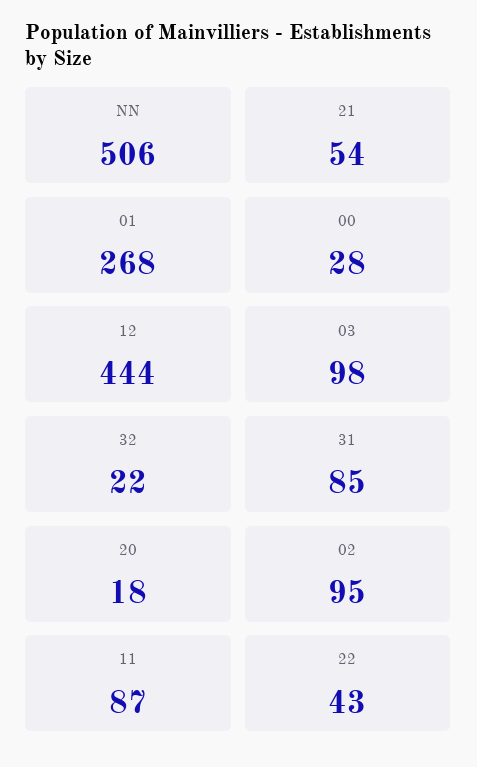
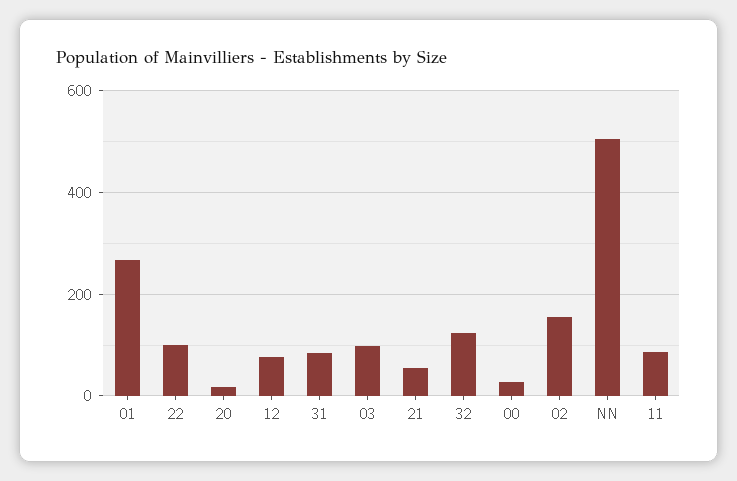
12: 444 -> 80
32: 22 -> 120
02: 95 -> 160
22: 43 -> 100

